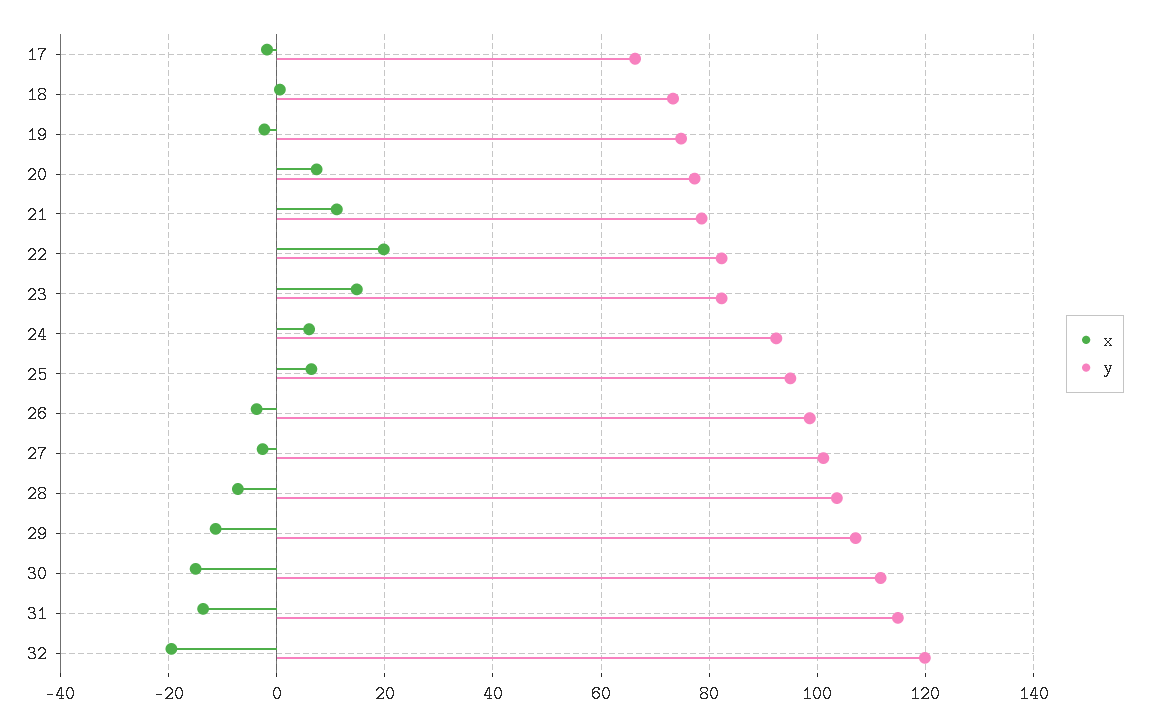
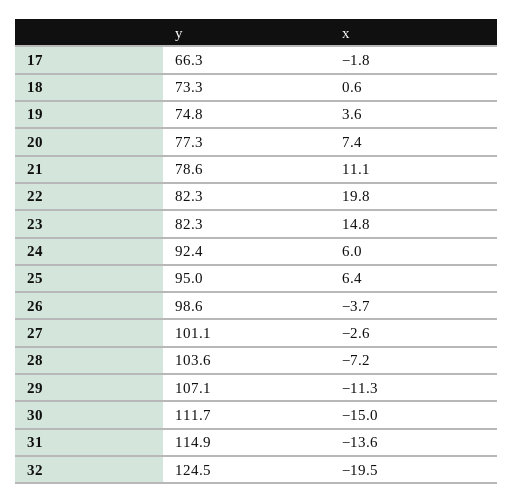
x, 19: -2 -> 3.6
y, 32: 120 -> 124.5

